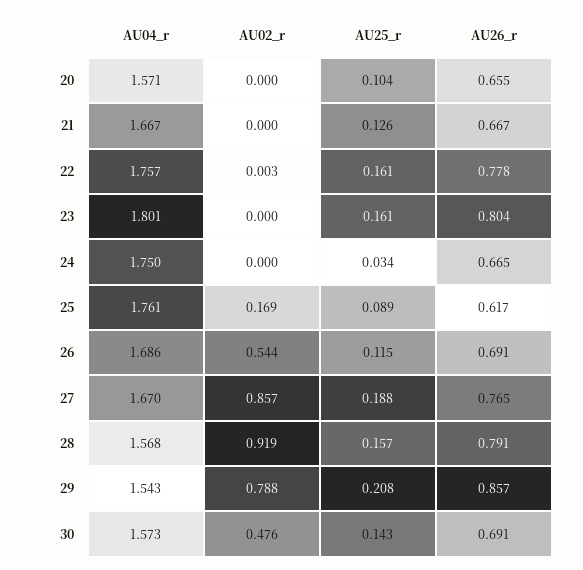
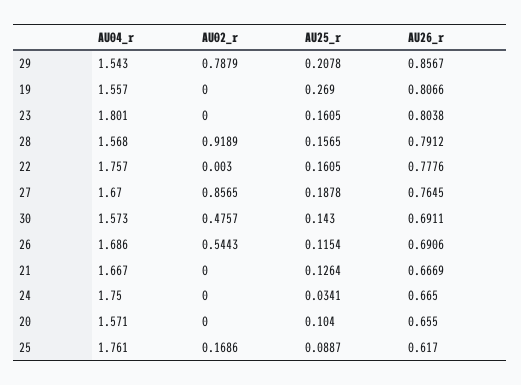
AU04_r, 19: none -> 1.557
AU02_r, 19: none -> 0
AU25_r, 19: none -> 0.269
AU26_r, 19: none -> 0.8066

